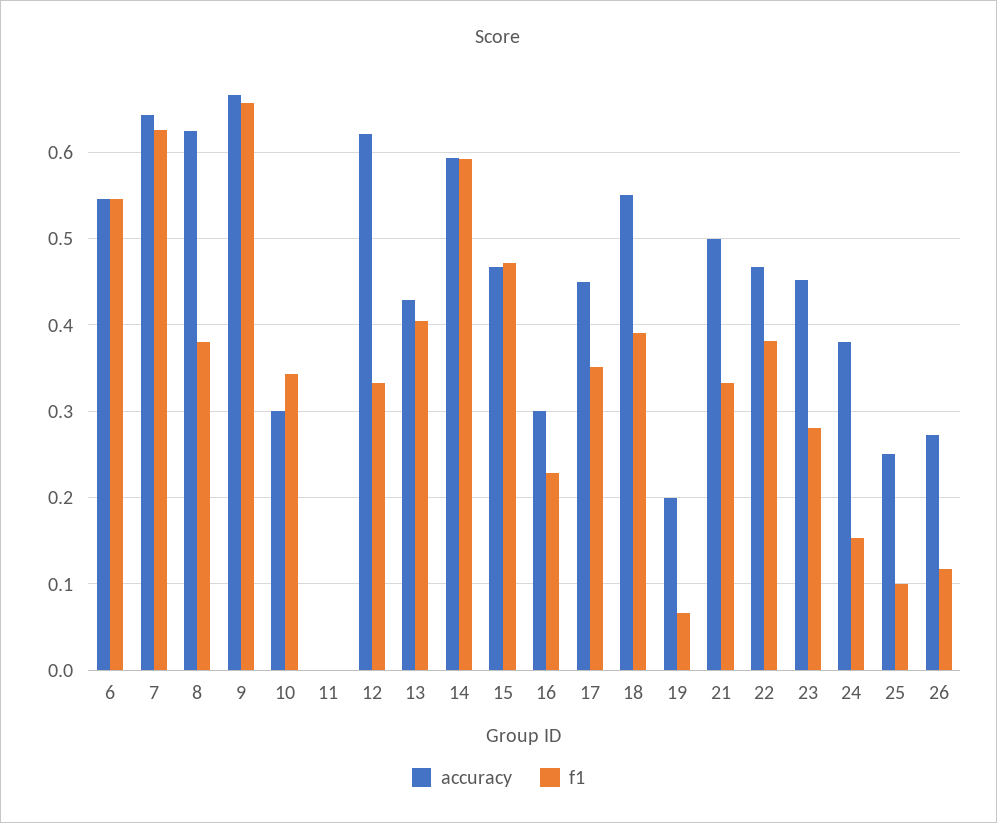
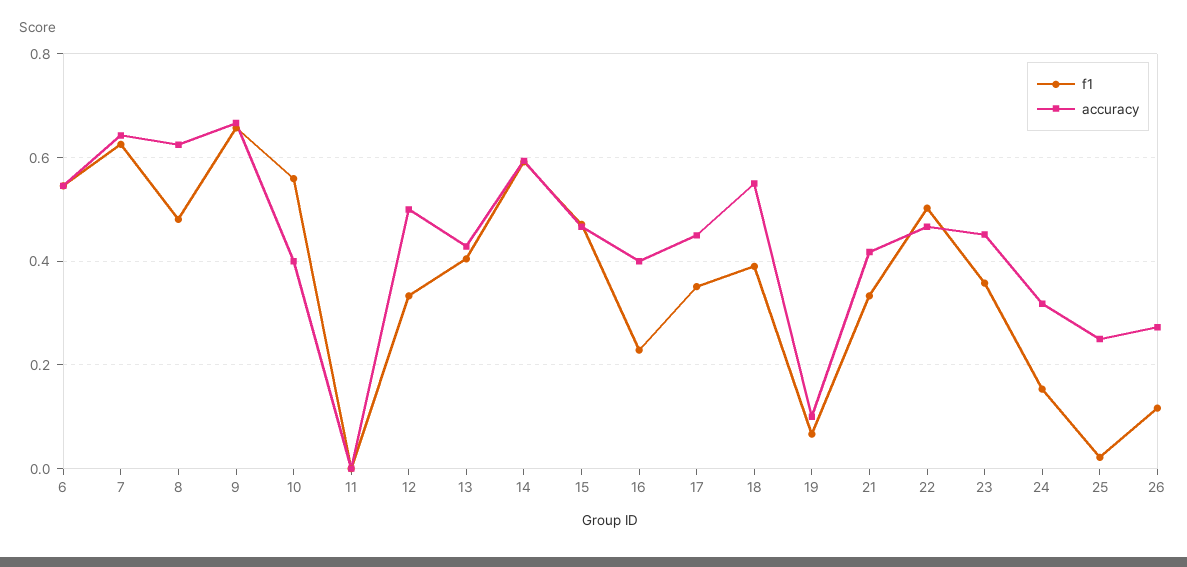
f1, 8: 0.38 -> 0.48
accuracy, 10: 0.3 -> 0.4
f1, 10: 0.34 -> 0.56
accuracy, 12: 0.62 -> 0.5
accuracy, 16: 0.3 -> 0.4
accuracy, 19: 0.2 -> 0.1
accuracy, 21: 0.5 -> 0.42
f1, 22: 0.38 -> 0.5
f1, 23: 0.28 -> 0.36
accuracy, 24: 0.38 -> 0.32
f1, 25: 0.1 -> 0.02

